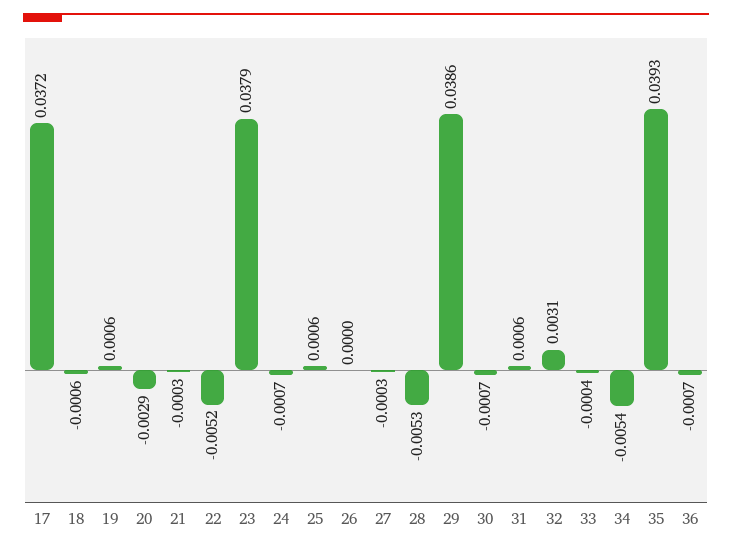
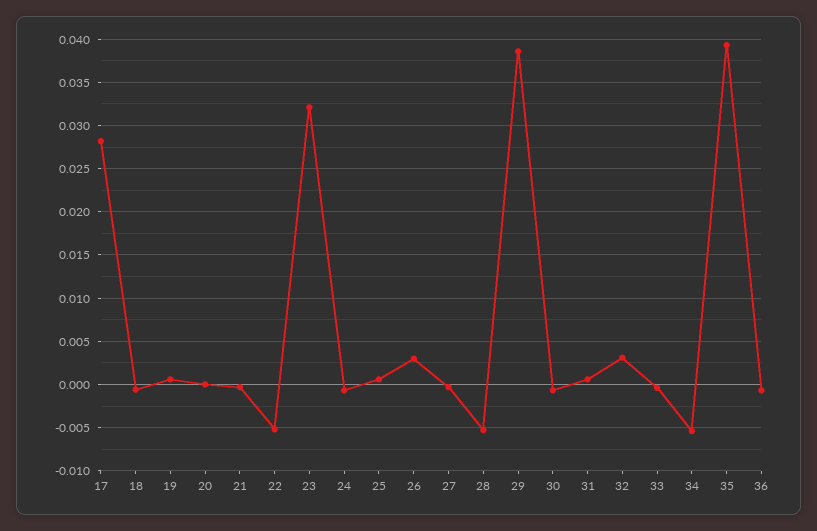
17: 0.0372 -> 0.028
20: -0.0029 -> 0
23: 0.0379 -> 0.032
26: 0 -> 0.003

